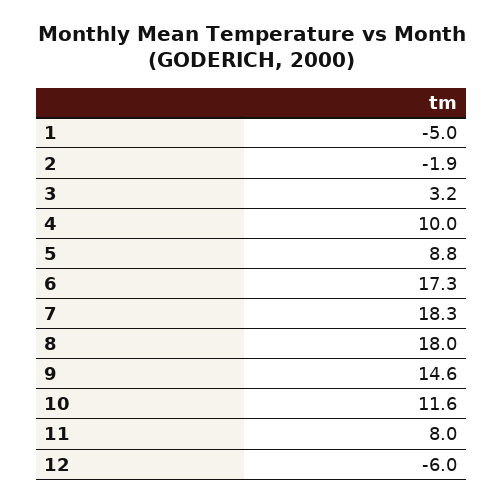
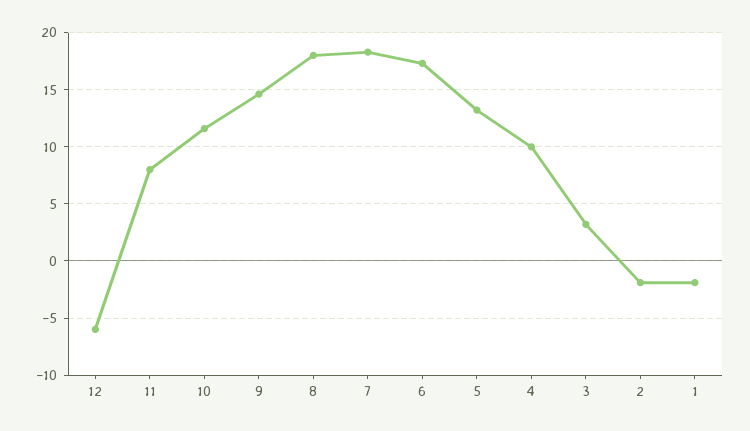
1: -5 -> -2
5: 8.8 -> 13

